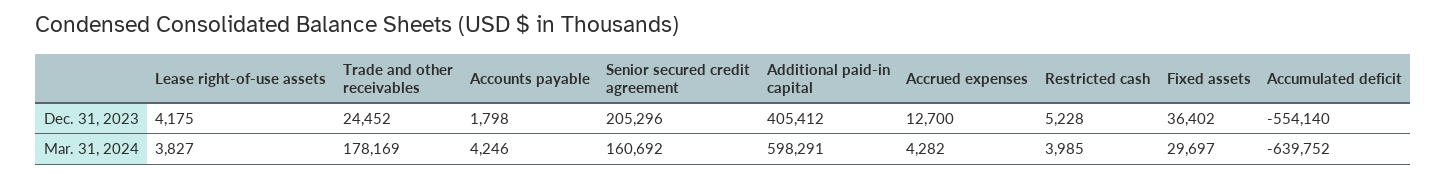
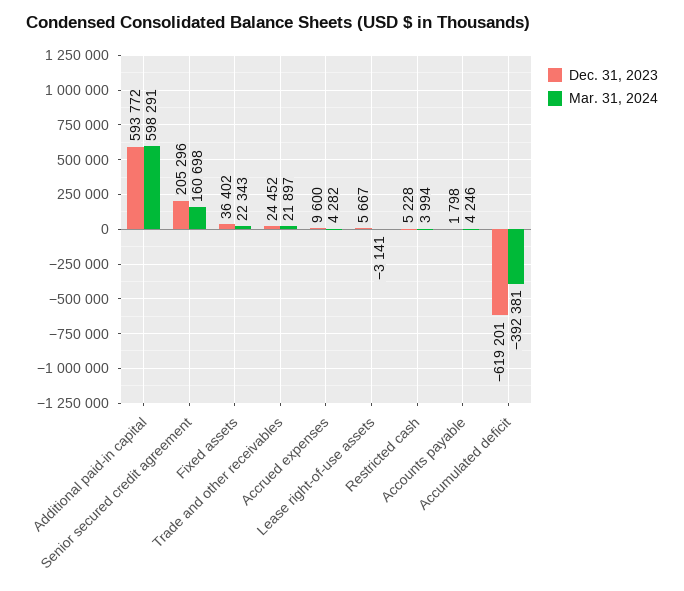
Dec. 31, 2023, Lease right-of-use assets: 4175 -> 5667
Dec. 31, 2023, Additional paid-in capital: 405412 -> 593772
Dec. 31, 2023, Accrued expenses: 12700 -> 9600
Dec. 31, 2023, Accumulated deficit: -554140 -> -619201
Mar. 31, 2024, Lease right-of-use assets: 3827 -> -3141
Mar. 31, 2024, Trade and other receivables: 178169 -> 21897
Mar. 31, 2024, Senior secured credit agreement: 160692 -> 160698
Mar. 31, 2024, Restricted cash: 3985 -> 3994
Mar. 31, 2024, Fixed assets: 29697 -> 22343
Mar. 31, 2024, Accumulated deficit: -639752 -> -392381

